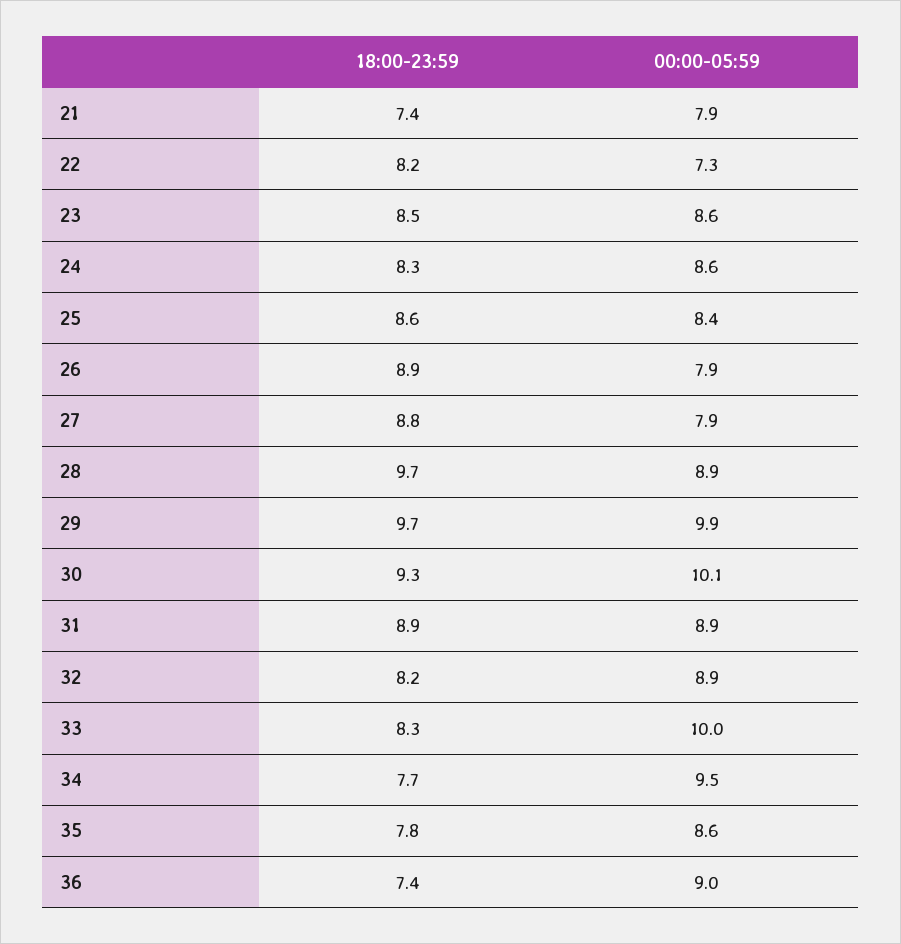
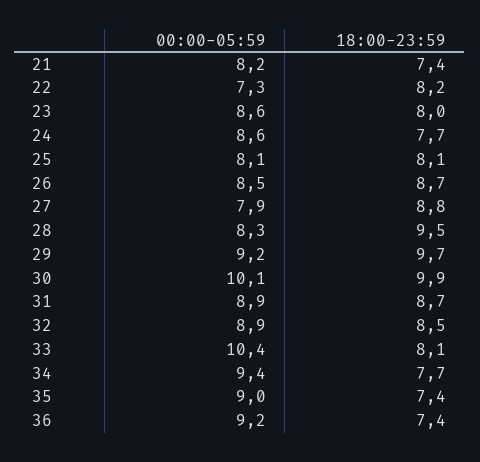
00:00-05:59, 21: 7.9 -> 8.2
18:00-23:59, 23: 8.5 -> 8
18:00-23:59, 24: 8.3 -> 7.7
18:00-23:59, 25: 8.6 -> 8.1
00:00-05:59, 25: 8.4 -> 8.1
18:00-23:59, 26: 8.9 -> 8.7
00:00-05:59, 26: 7.9 -> 8.5
18:00-23:59, 28: 9.7 -> 9.5
00:00-05:59, 28: 8.9 -> 8.3
00:00-05:59, 29: 9.9 -> 9.2
18:00-23:59, 30: 9.3 -> 9.9
18:00-23:59, 31: 8.9 -> 8.7
18:00-23:59, 32: 8.2 -> 8.5
18:00-23:59, 33: 8.3 -> 8.1
00:00-05:59, 33: 10 -> 10.4
00:00-05:59, 34: 9.5 -> 9.4
18:00-23:59, 35: 7.8 -> 7.4
00:00-05:59, 35: 8.6 -> 9
00:00-05:59, 36: 9 -> 9.2

